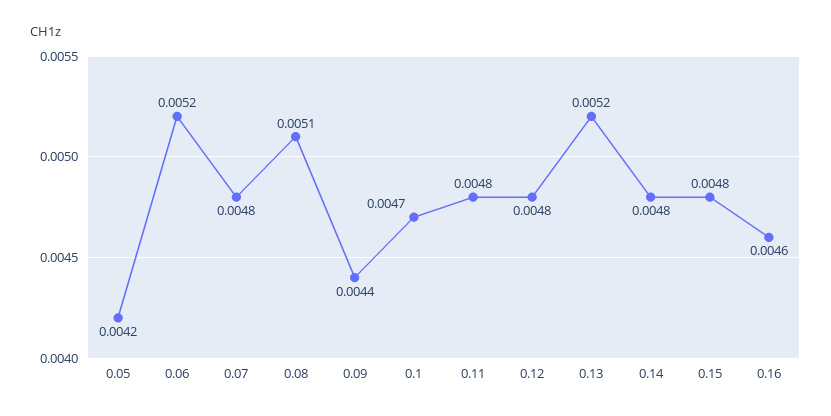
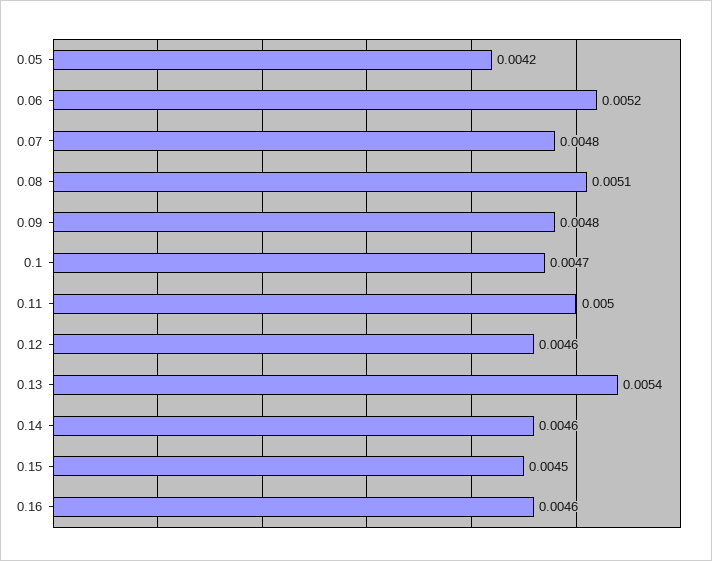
0.09: 0.0044 -> 0.0048
0.11: 0.0048 -> 0.005
0.12: 0.0048 -> 0.0046
0.13: 0.0052 -> 0.0054
0.14: 0.0048 -> 0.0046
0.15: 0.0048 -> 0.0045

